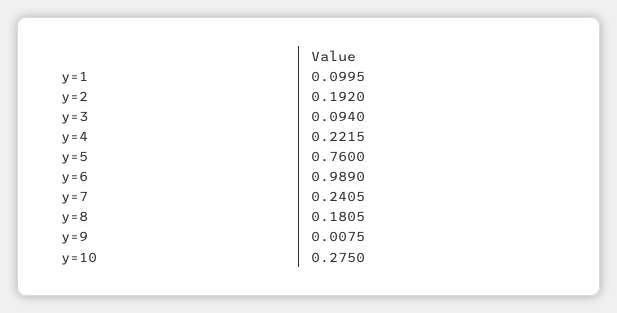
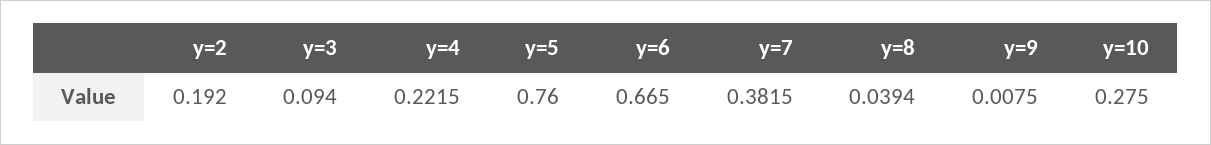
y=1: 0.0995 -> none
y=6: 0.989 -> 0.665
y=7: 0.2405 -> 0.3815
y=8: 0.1805 -> 0.0394

